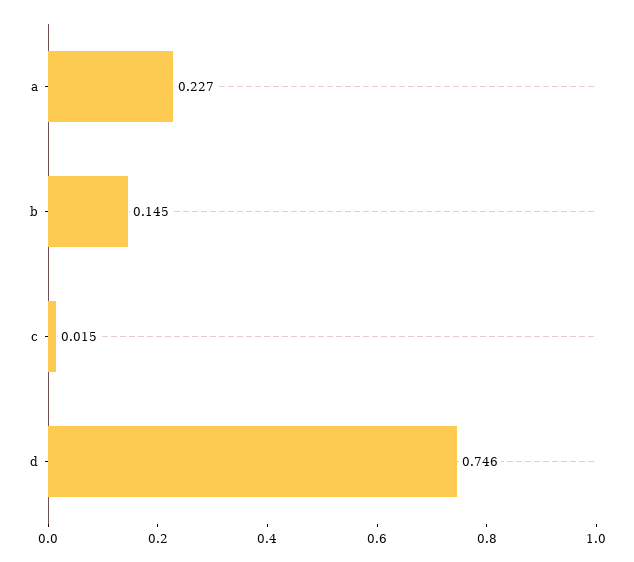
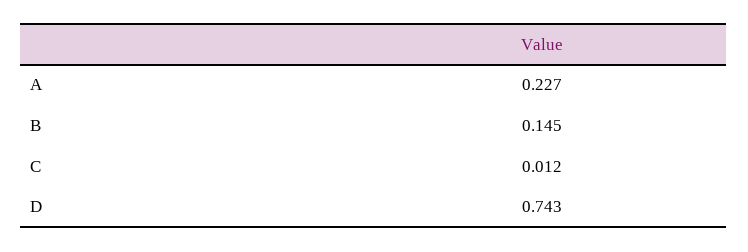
c: 0.015 -> 0.012
d: 0.746 -> 0.743

